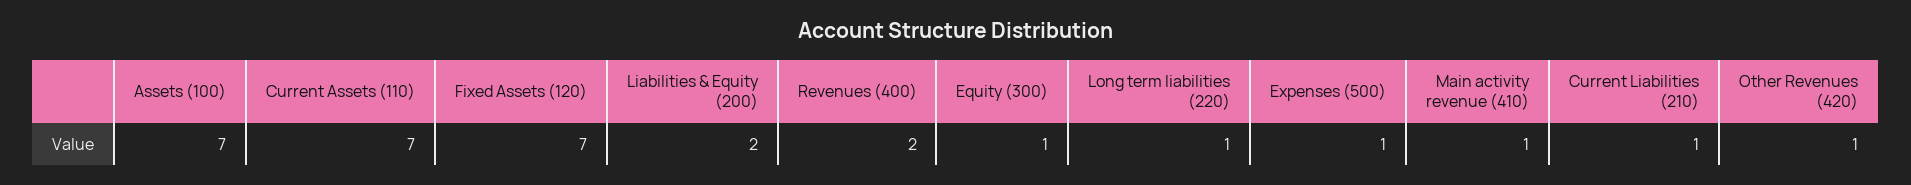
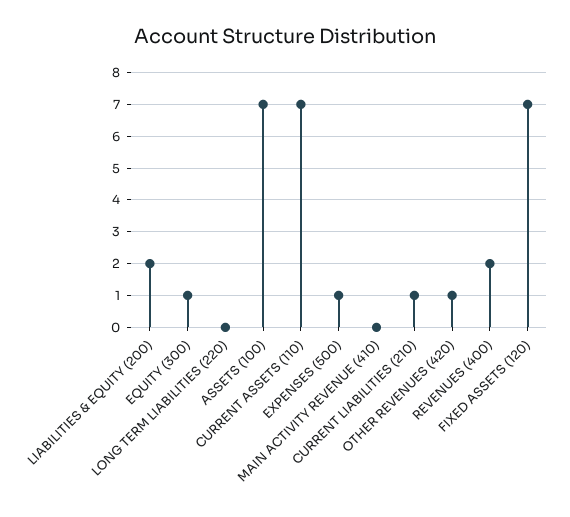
Long term liabilities (220): 1 -> 0
Main activity revenue (410): 1 -> 0

